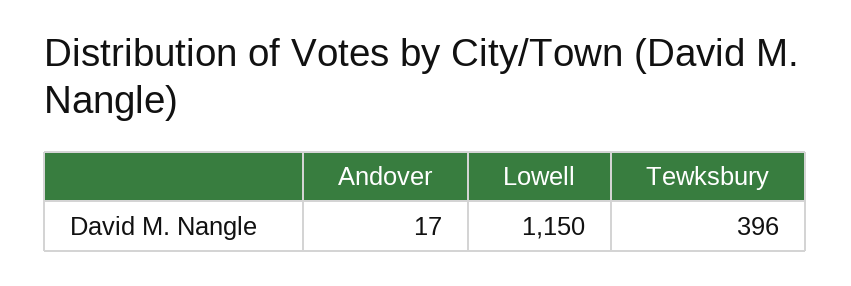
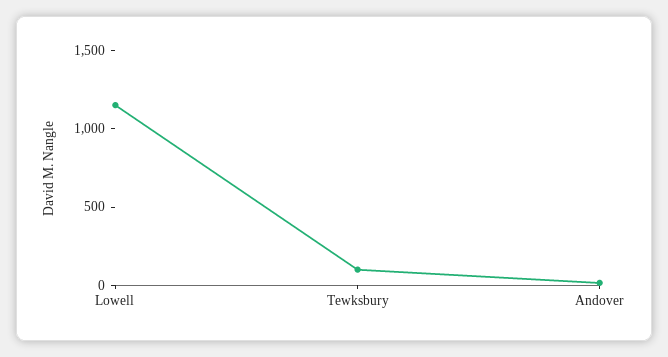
Tewksbury: 396 -> 100

